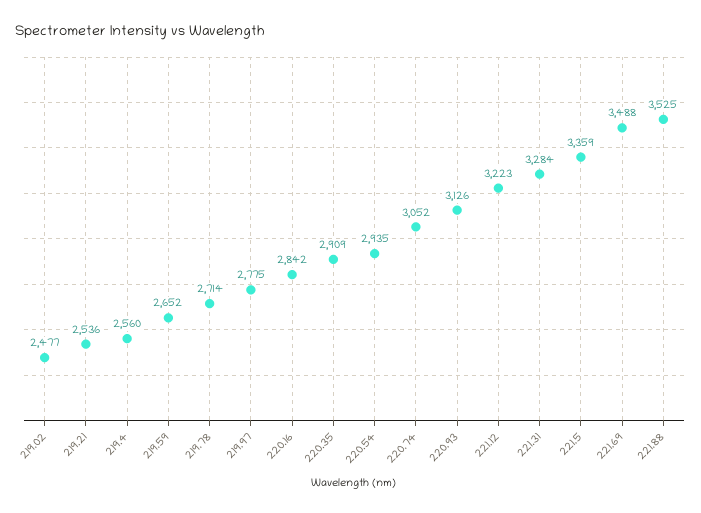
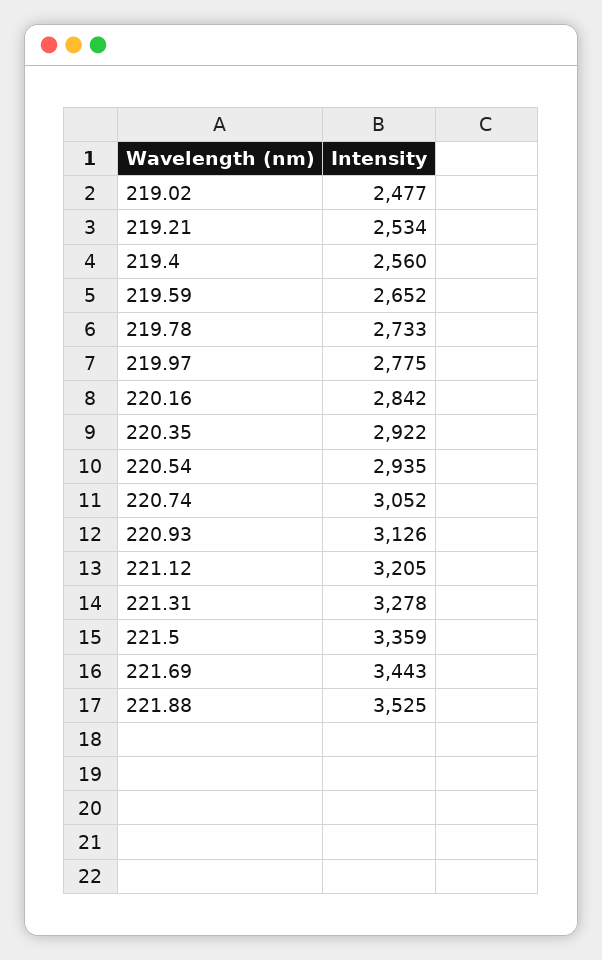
219.21: 2536 -> 2534
219.78: 2714 -> 2733
220.35: 2909 -> 2922
221.12: 3223 -> 3205
221.31: 3284 -> 3278
221.69: 3488 -> 3443

